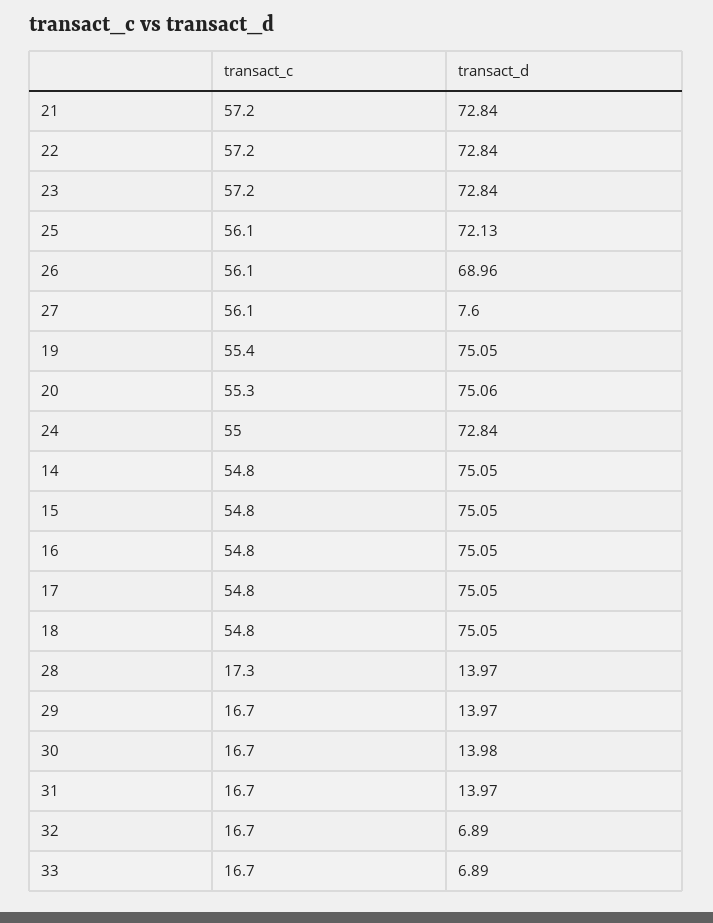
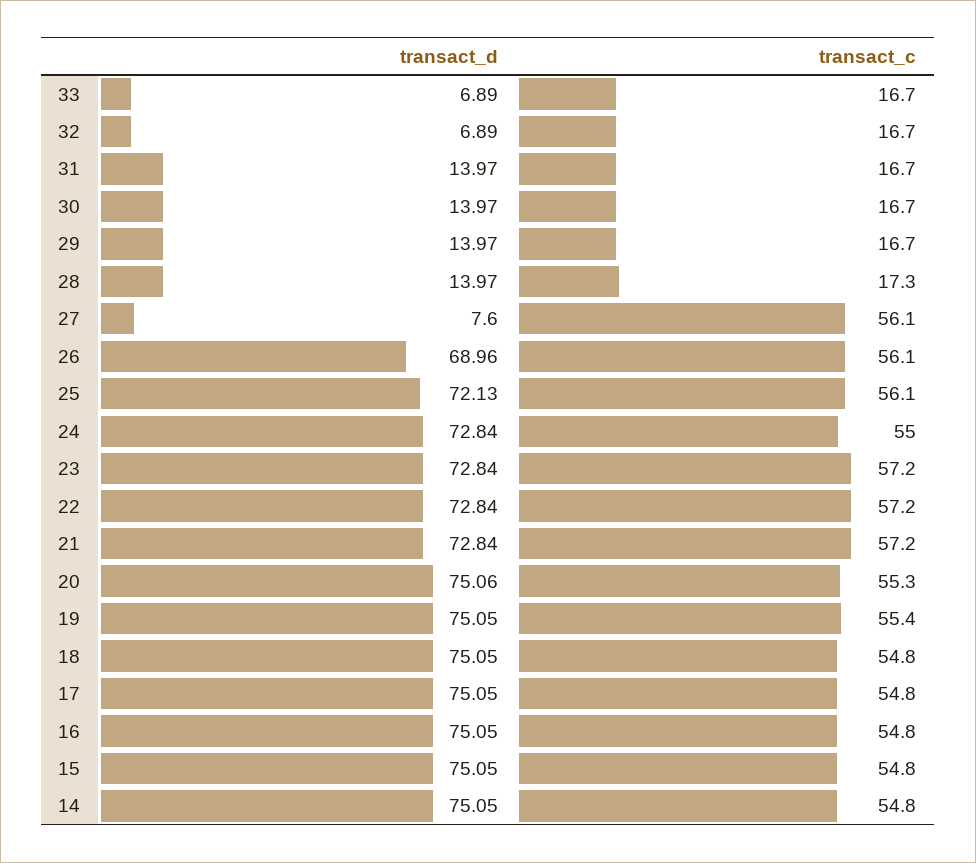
transact_d, 30: 13.98 -> 13.97

